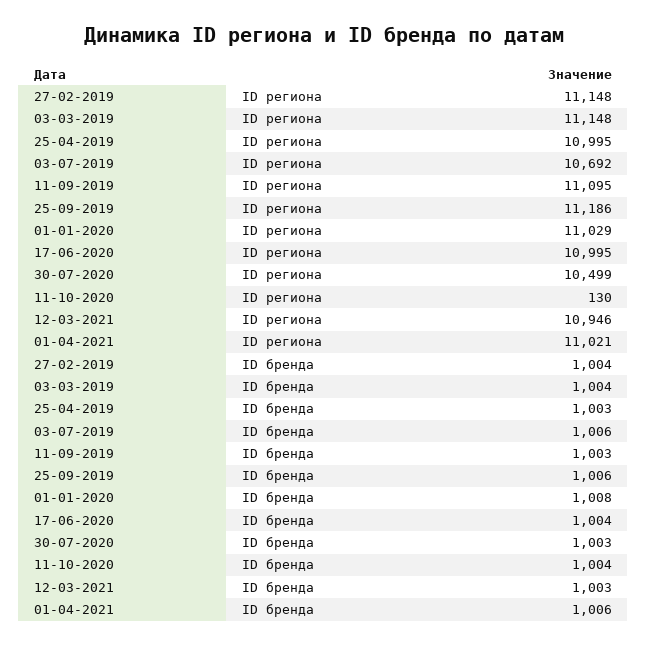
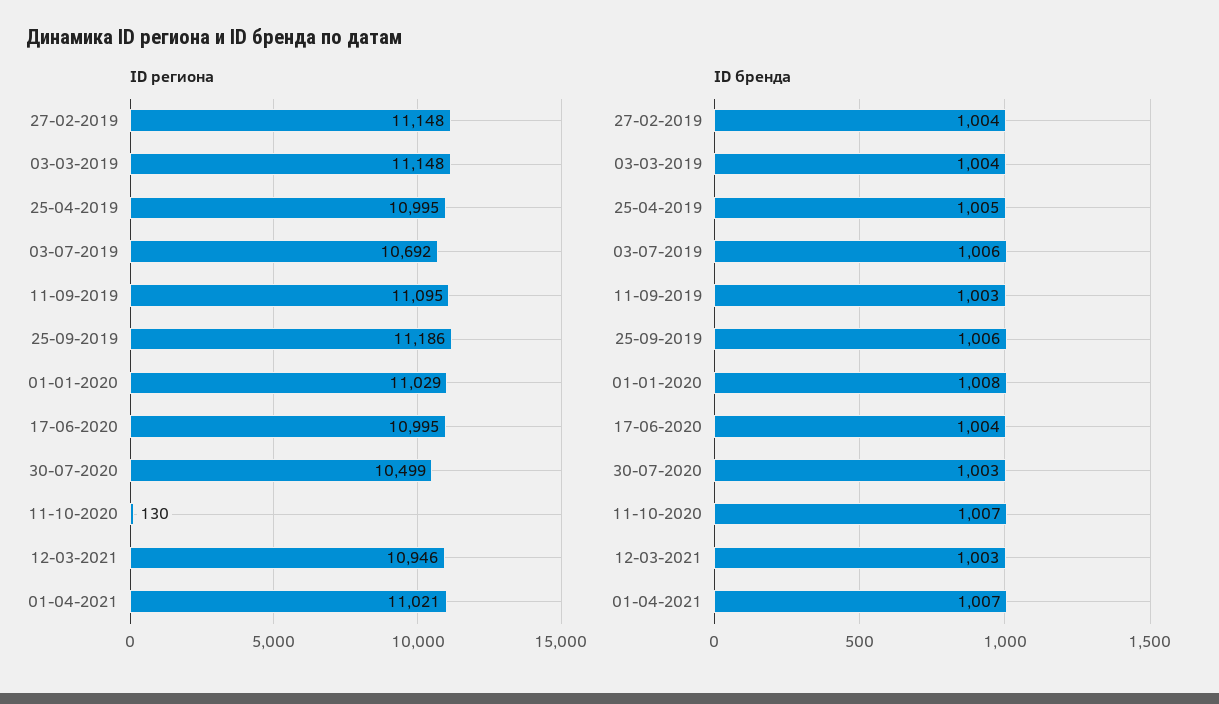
ID бренда, 25-04-2019: 1003 -> 1005
ID бренда, 11-10-2020: 1004 -> 1007
ID бренда, 01-04-2021: 1006 -> 1007

